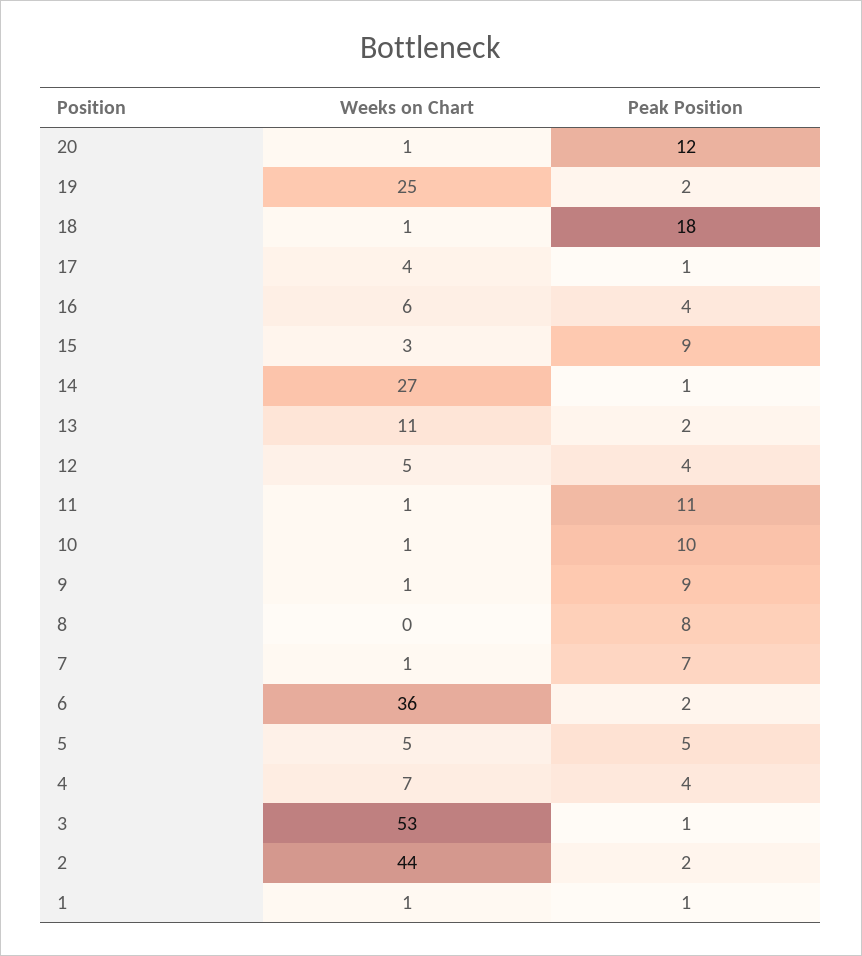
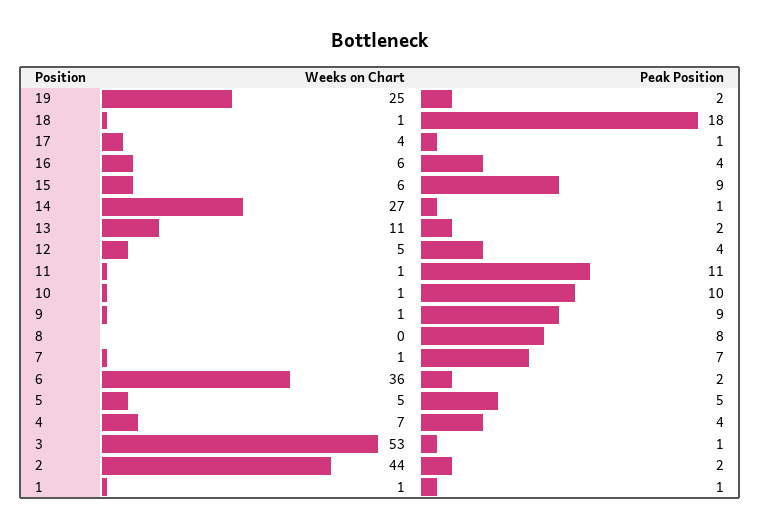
Weeks on Chart, 20: 1 -> none
Peak Position, 20: 12 -> none
Weeks on Chart, 15: 3 -> 6

